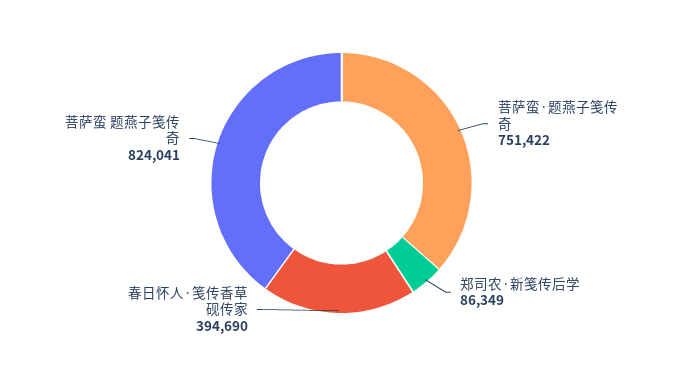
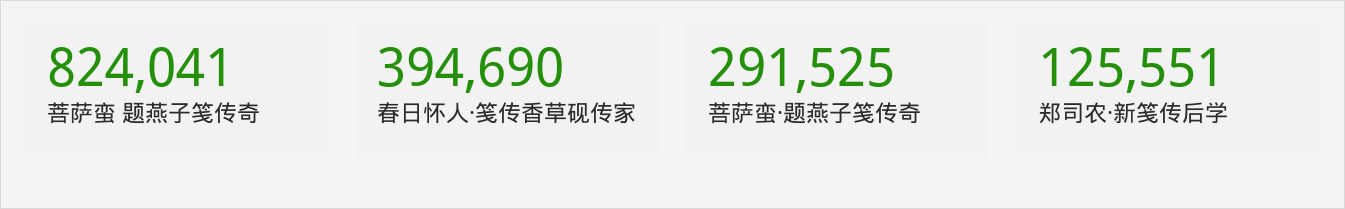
菩萨蛮·题燕子笺传奇: 751422 -> 291525
郑司农·新笺传后学: 86349 -> 125551

